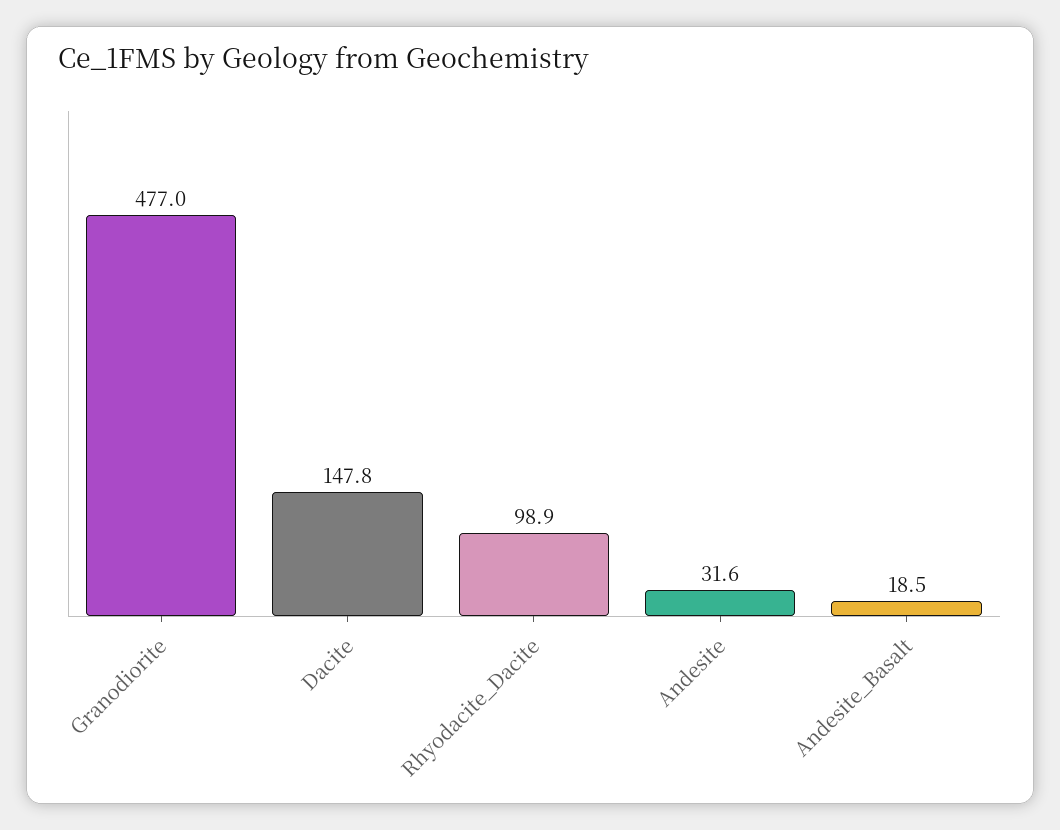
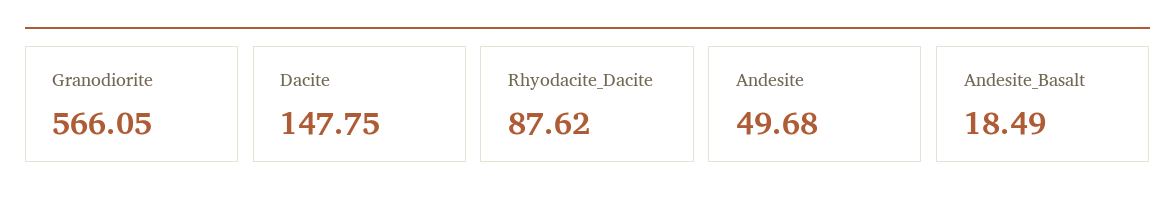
Granodiorite: 477 -> 566.05
Rhyodacite_Dacite: 98.9 -> 87.62
Andesite: 31.6 -> 49.68

